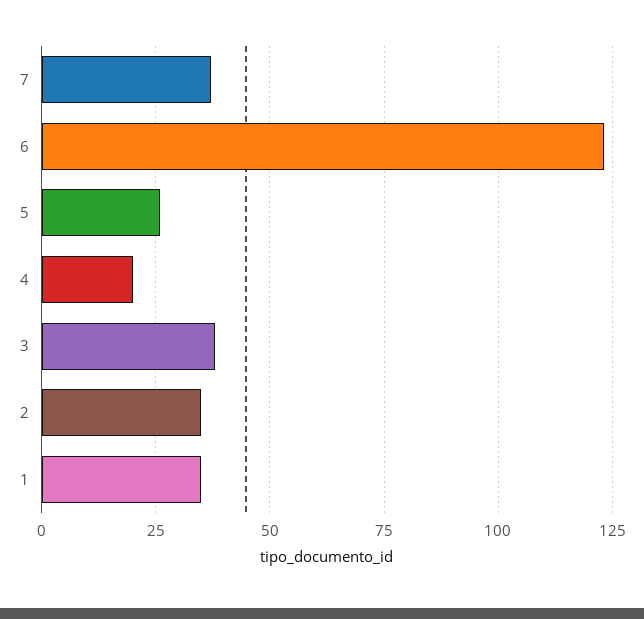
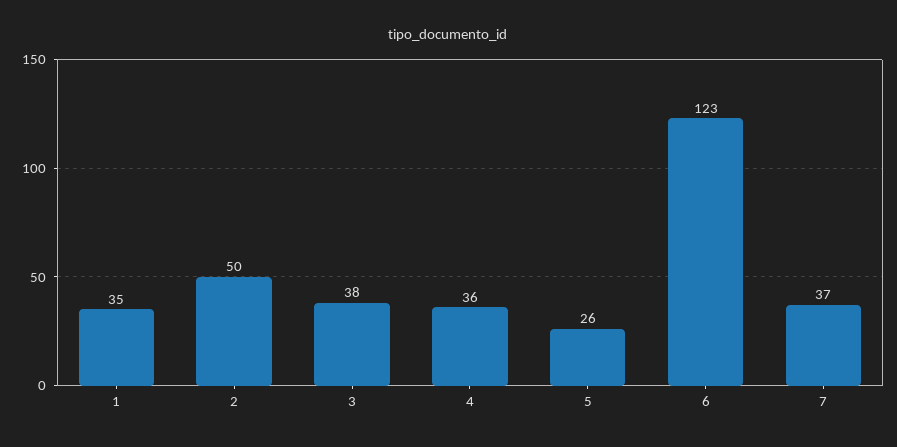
4: 20 -> 36
2: 35 -> 50

